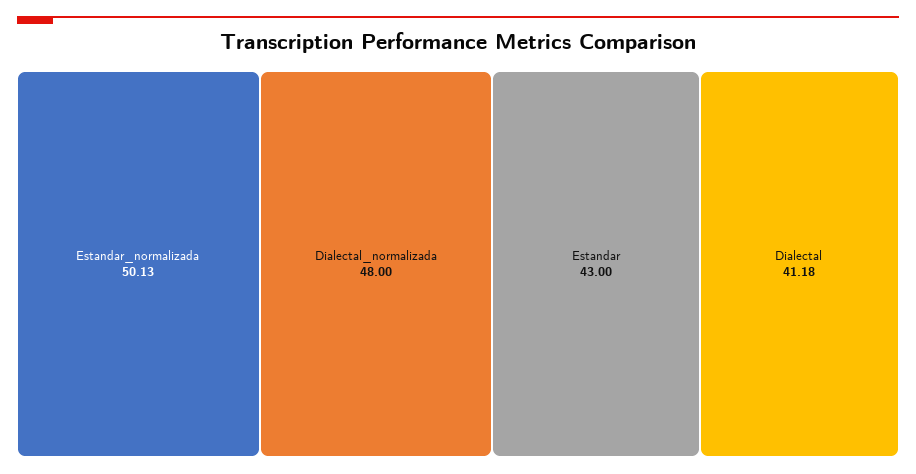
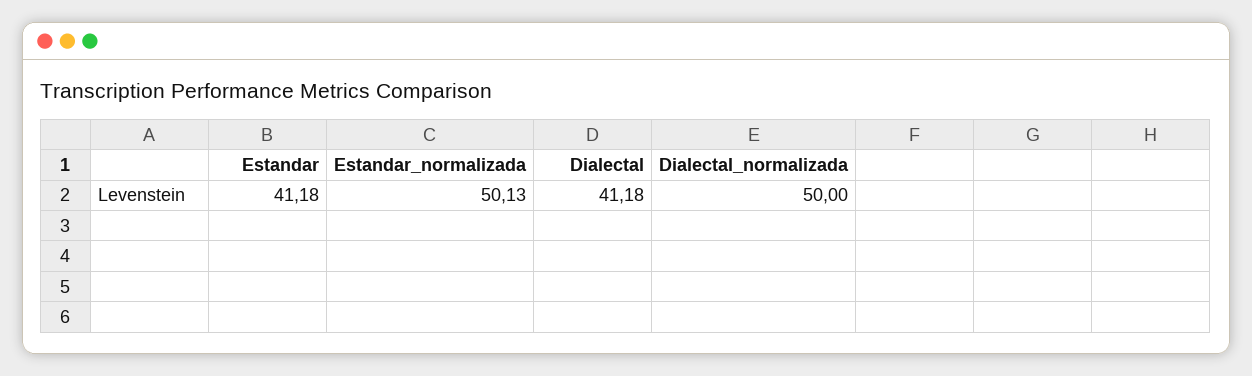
Dialectal_normalizada: 48 -> 50
Estandar: 43 -> 41.18

